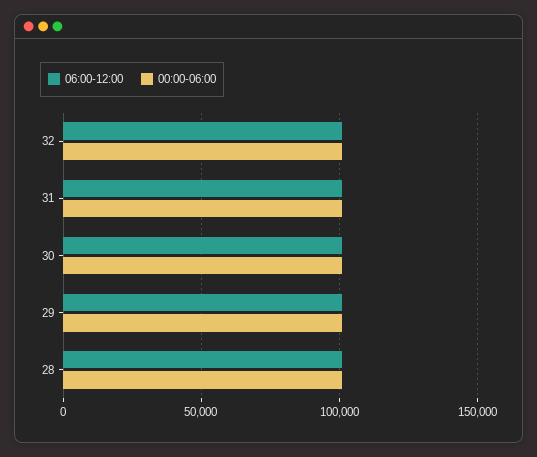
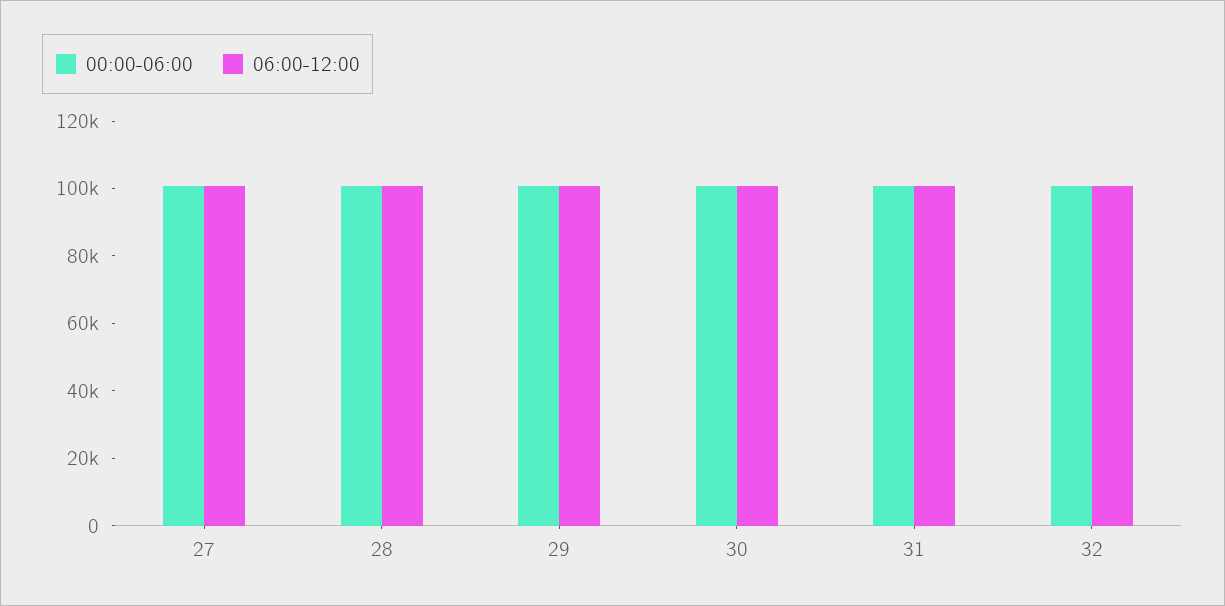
00:00-06:00, 27: none -> 100000
06:00-12:00, 27: none -> 100000

